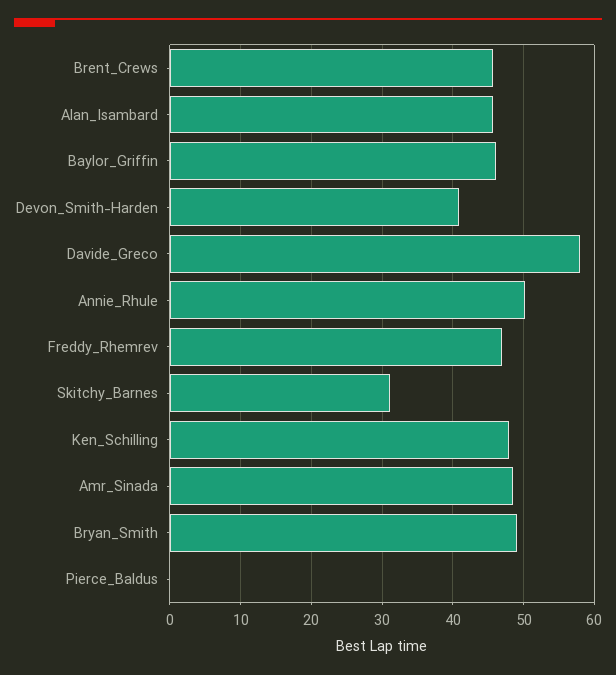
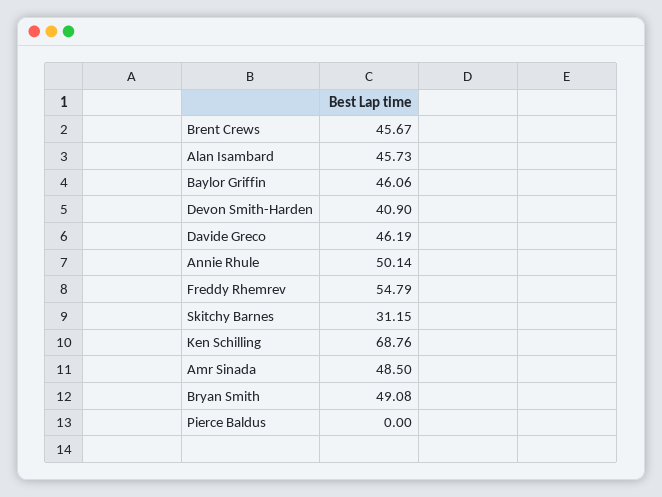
Davide_Greco: 58 -> 46.19
Freddy_Rhemrev: 47 -> 54.79
Ken_Schilling: 48 -> 68.76

